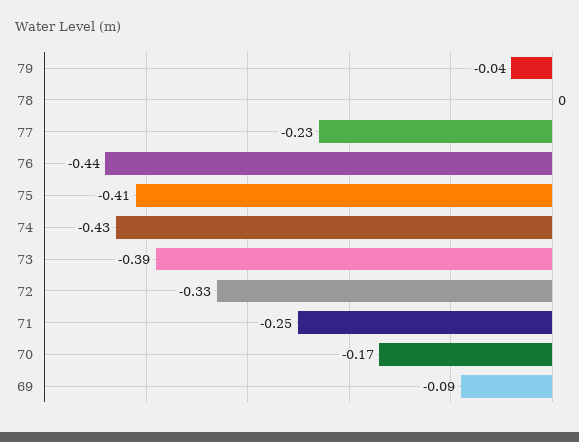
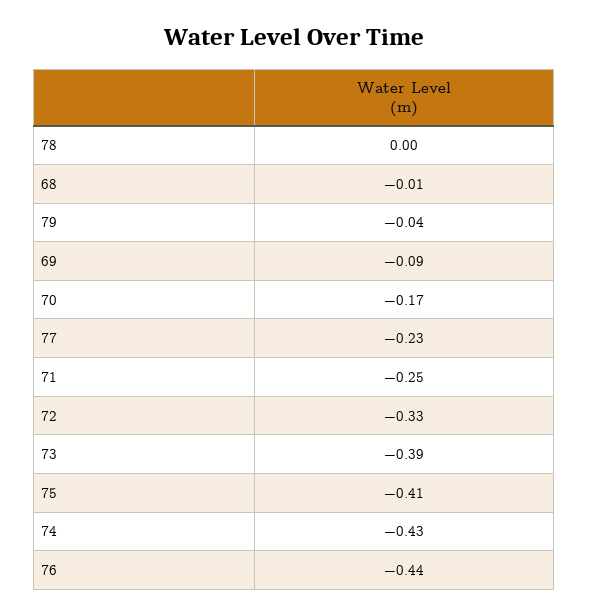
68: none -> -0.01

